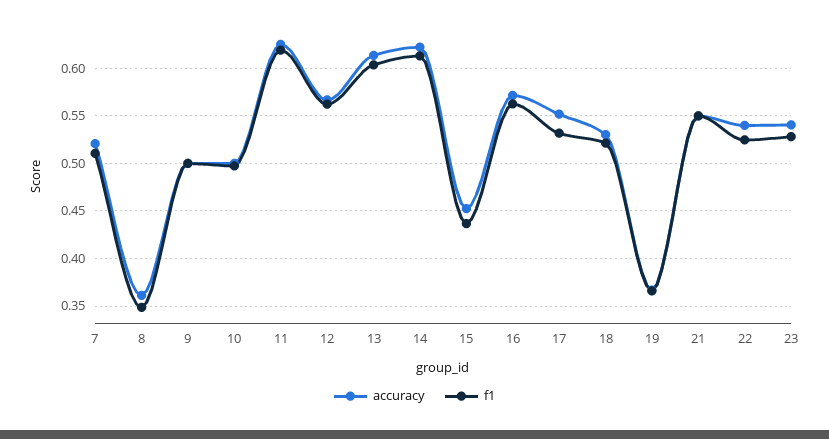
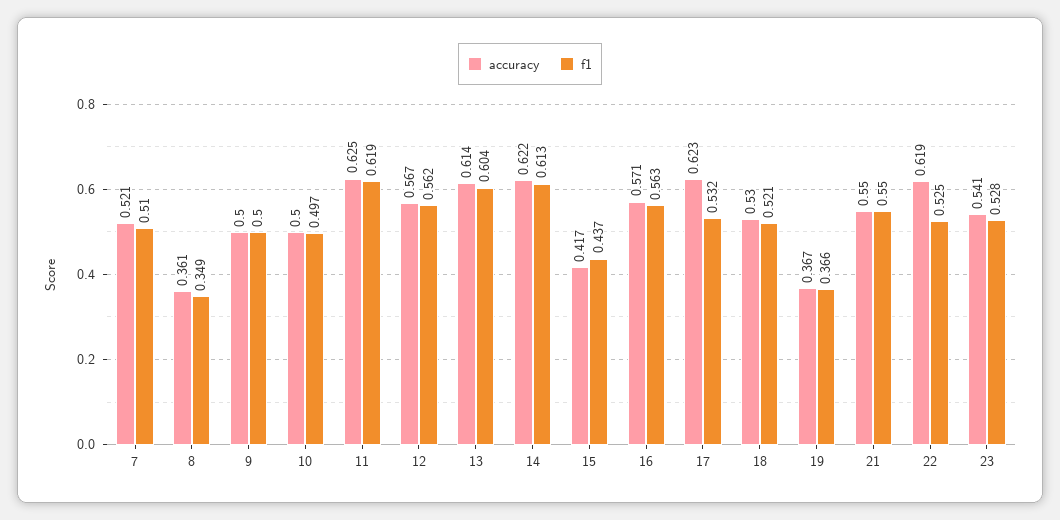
accuracy, 15: 0.45 -> 0.417
accuracy, 17: 0.55 -> 0.623
accuracy, 22: 0.54 -> 0.619

